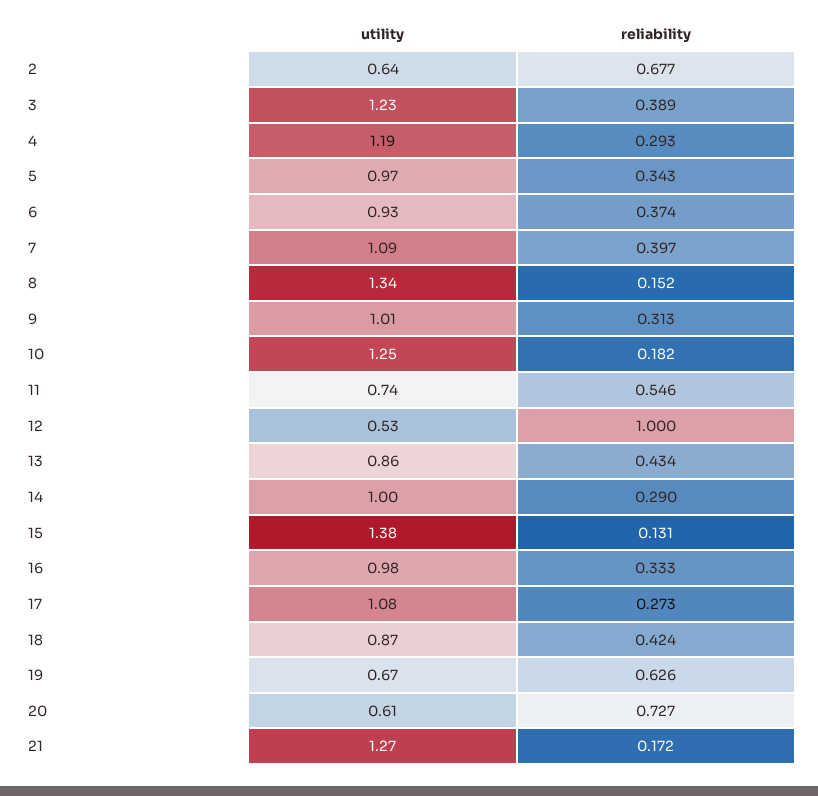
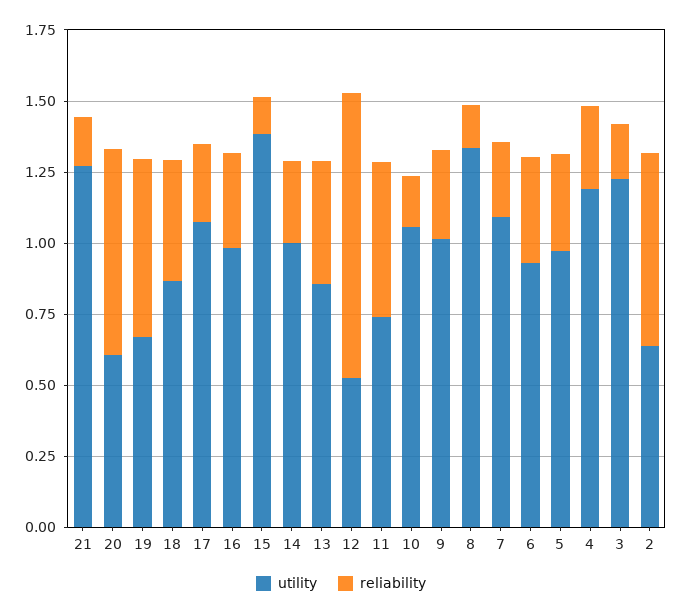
reliability, 3: 0.389 -> 0.2
reliability, 7: 0.397 -> 0.25
utility, 10: 1.25 -> 1.05

